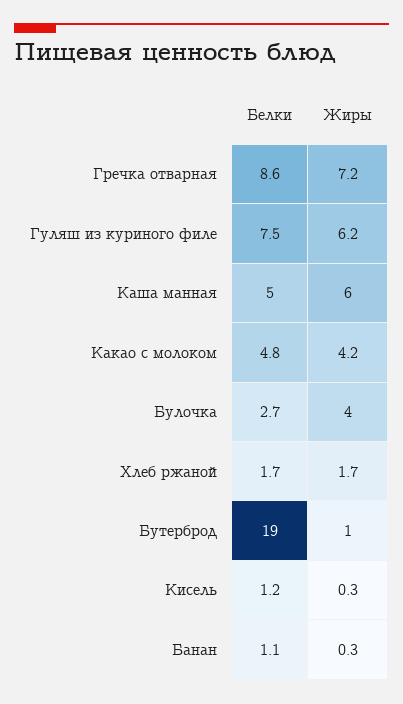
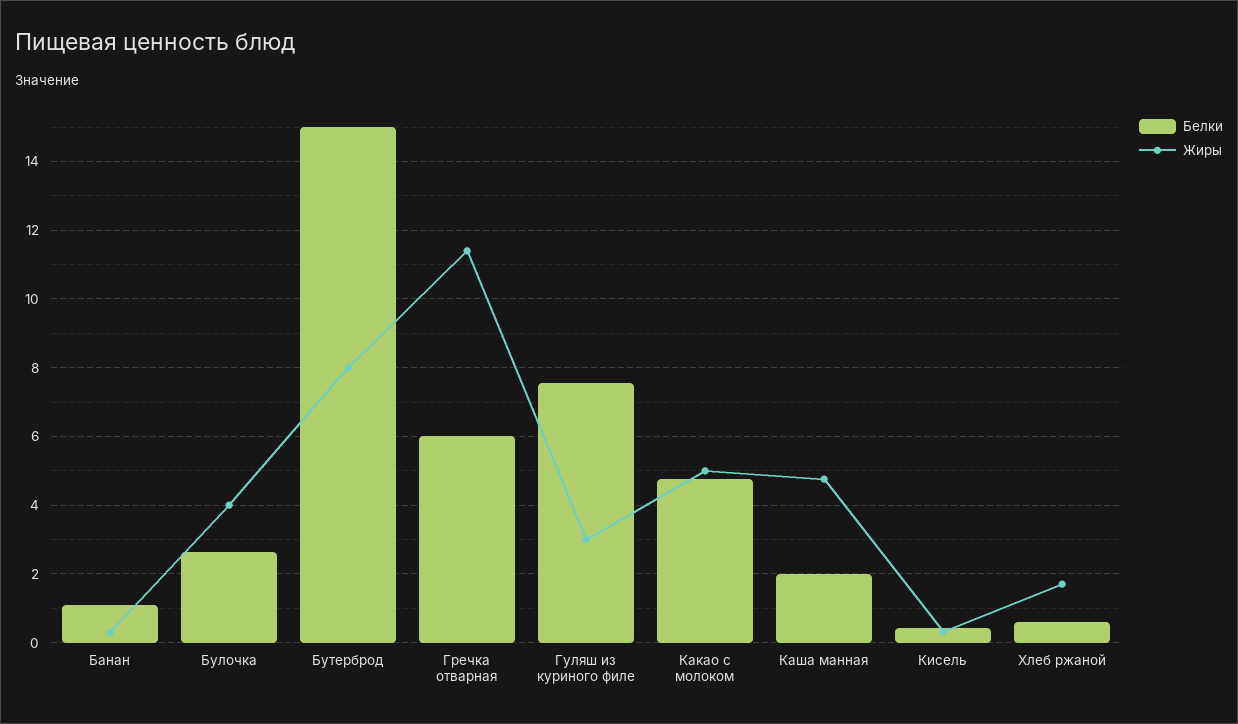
Белки, Гречка отварная: 8.6 -> 6
Жиры, Гречка отварная: 7.2 -> 11.4
Жиры, Гуляш из куриного филе: 6.2 -> 3
Белки, Каша манная: 5 -> 2
Жиры, Каша манная: 6 -> 4.8
Жиры, Какао с молоком: 4.2 -> 5
Белки, Хлеб ржаной: 1.7 -> 0.6
Белки, Бутерброд: 19 -> 15
Жиры, Бутерброд: 1 -> 8
Белки, Кисель: 1.2 -> 0.4

